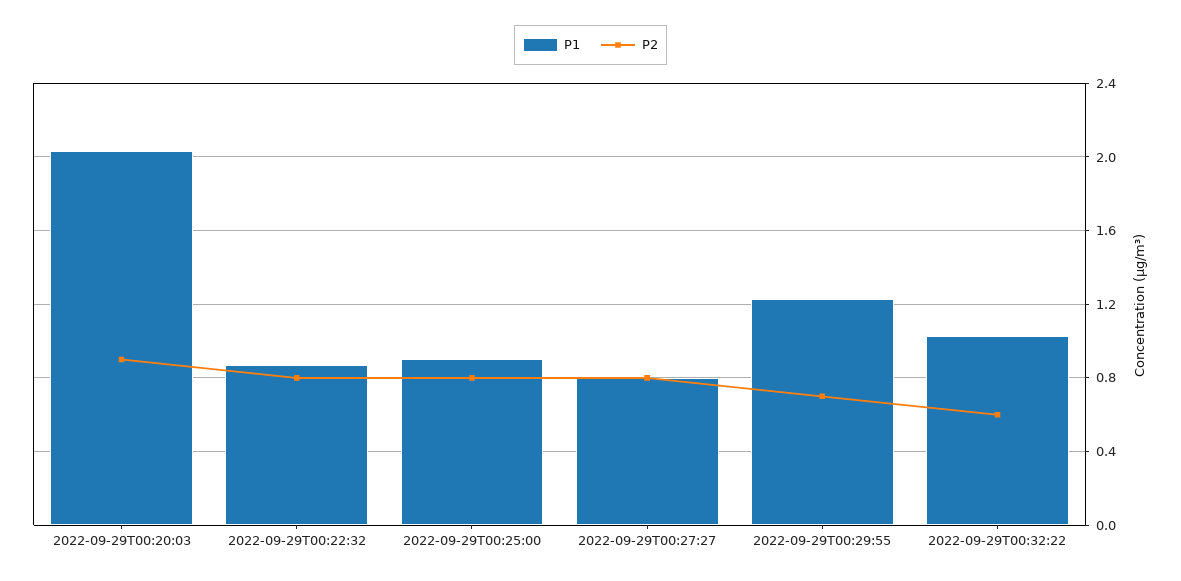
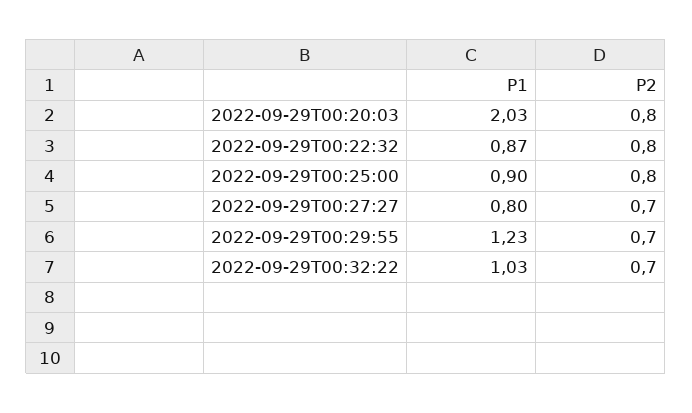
P2, 2022-09-29T00:20:03: 0.9 -> 0.8
P2, 2022-09-29T00:27:27: 0.8 -> 0.7
P2, 2022-09-29T00:32:22: 0.6 -> 0.7

